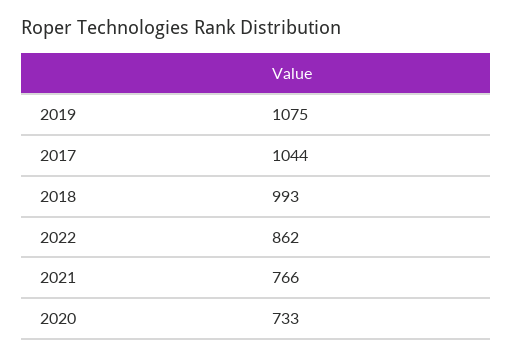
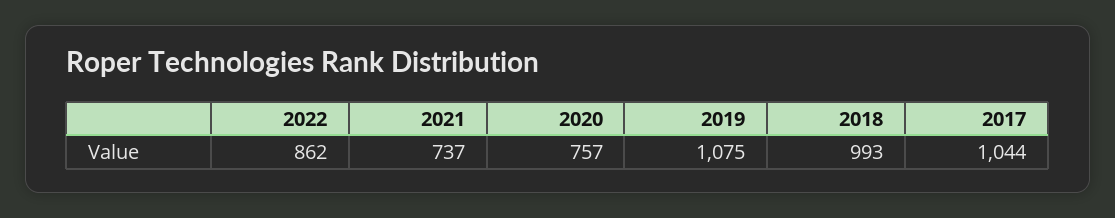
2021: 766 -> 737
2020: 733 -> 757

